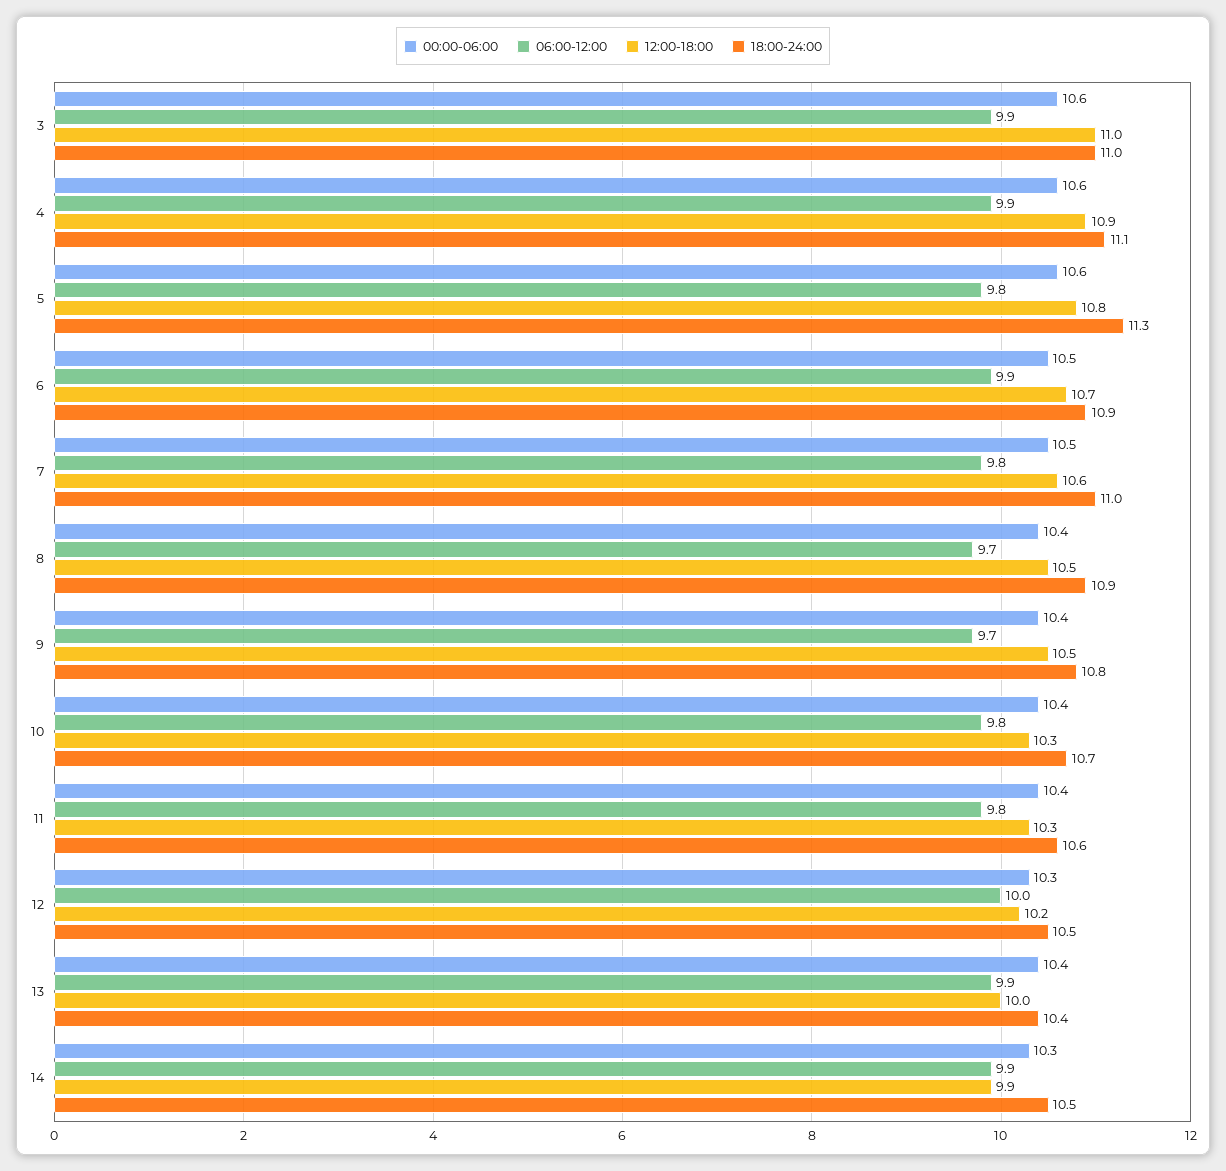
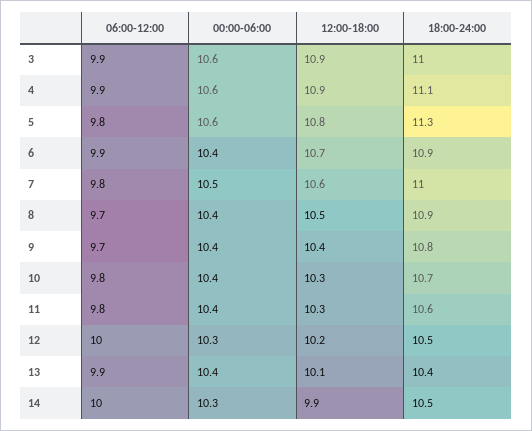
12:00-18:00, 3: 11 -> 10.9
00:00-06:00, 6: 10.5 -> 10.4
12:00-18:00, 9: 10.5 -> 10.4
12:00-18:00, 13: 10 -> 10.1
06:00-12:00, 14: 9.9 -> 10

